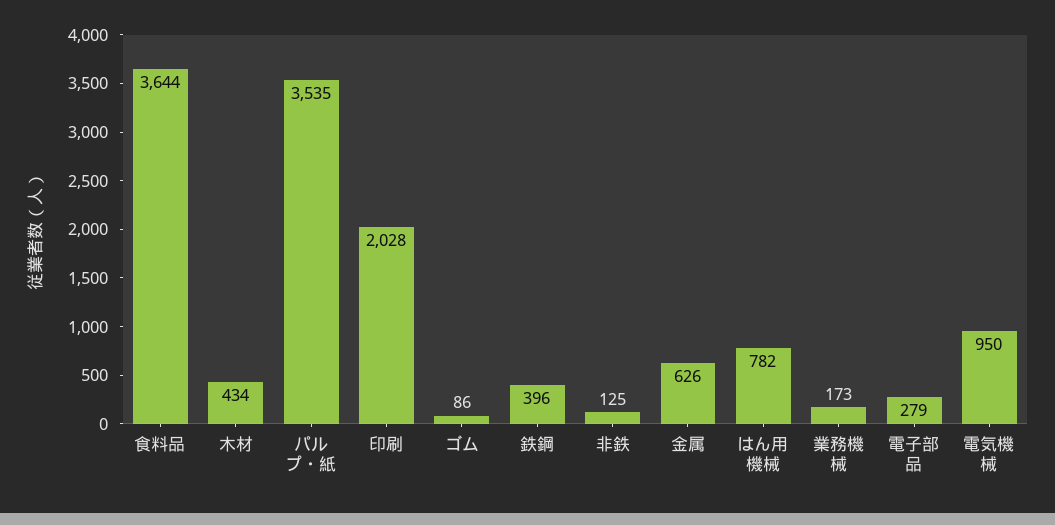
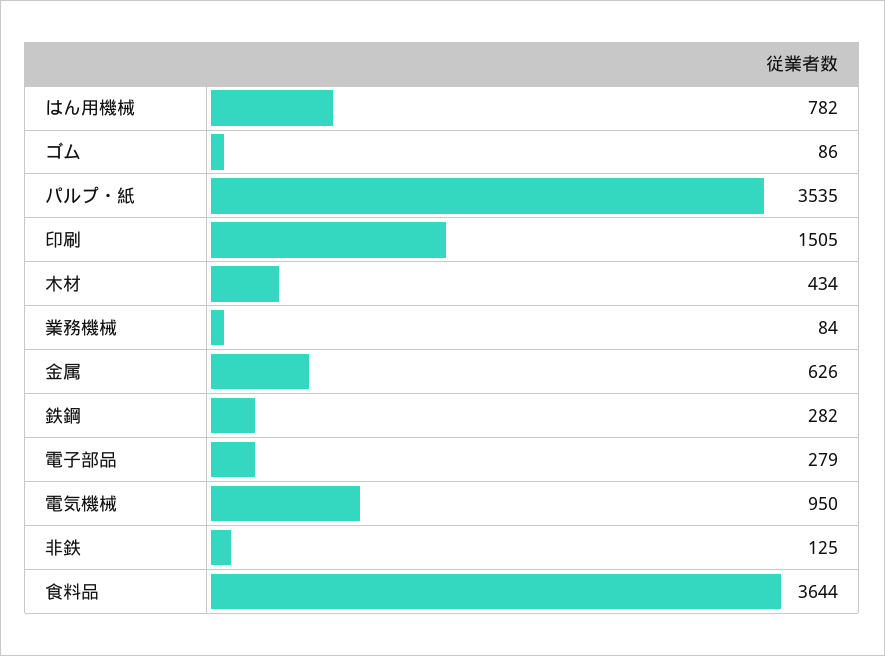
印刷: 2028 -> 1505
鉄鋼: 396 -> 282
業務機械: 173 -> 84

